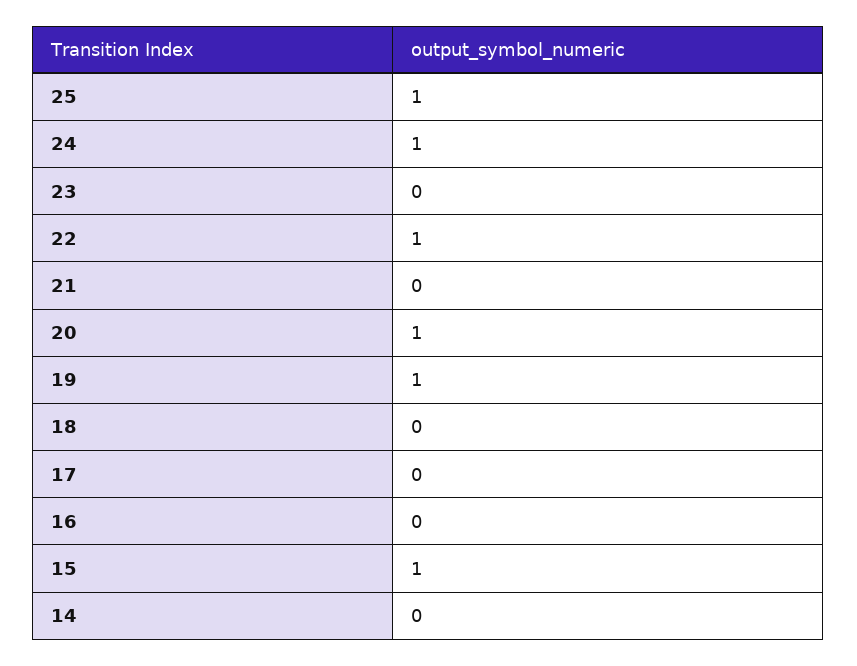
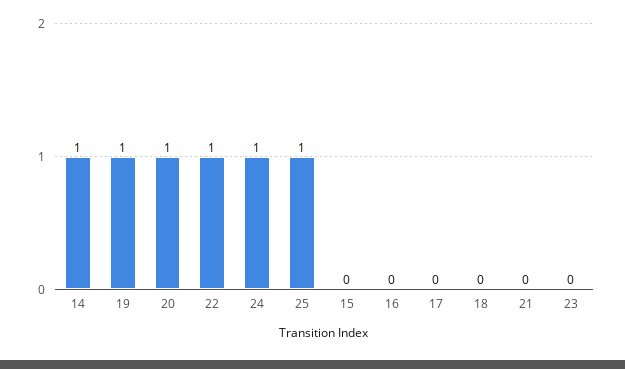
15: 1 -> 0
14: 0 -> 1

